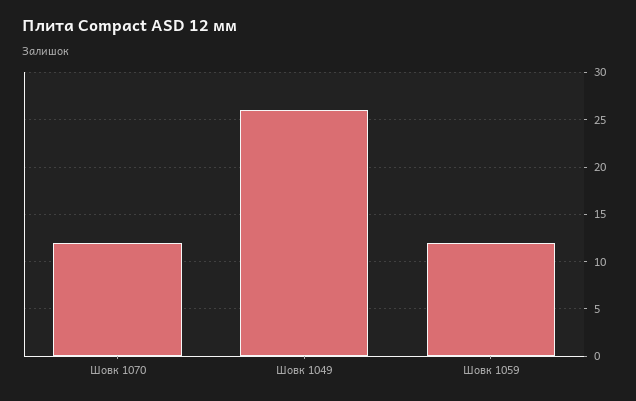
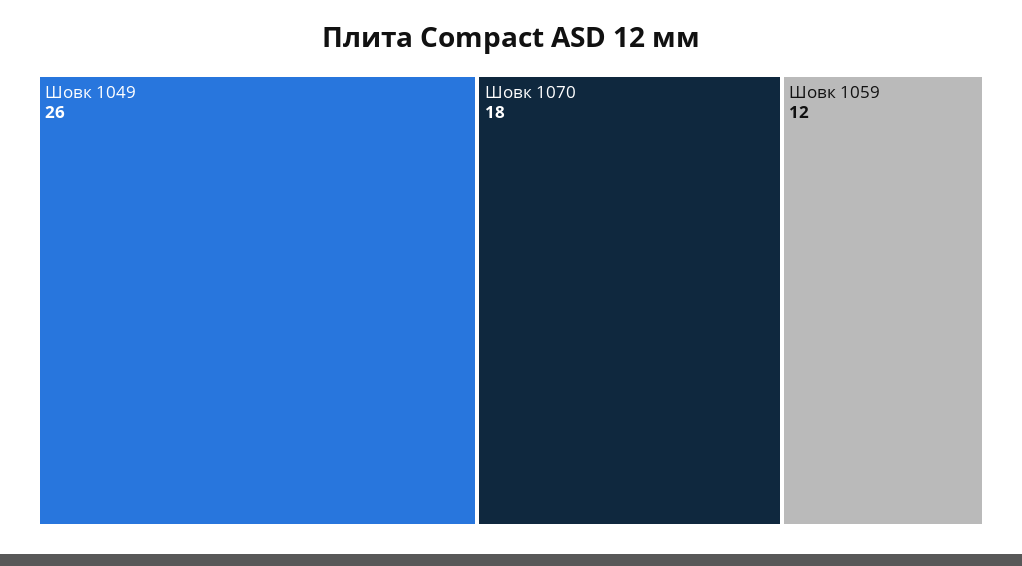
Шовк 1070: 12 -> 18

